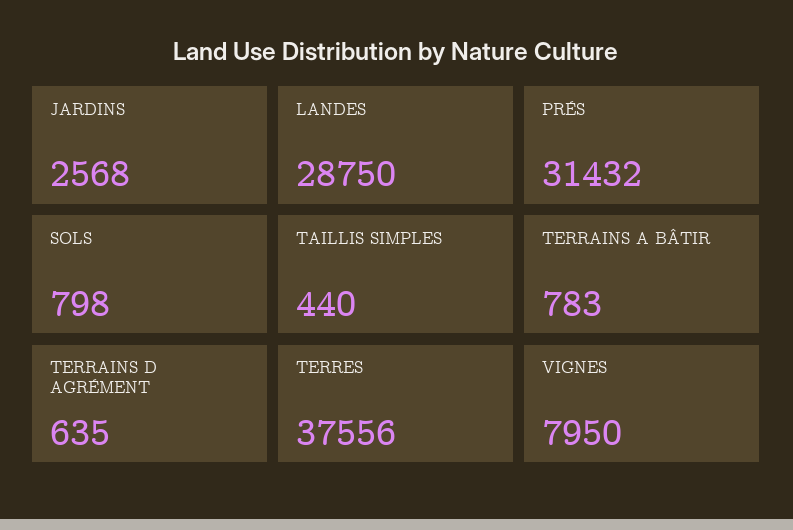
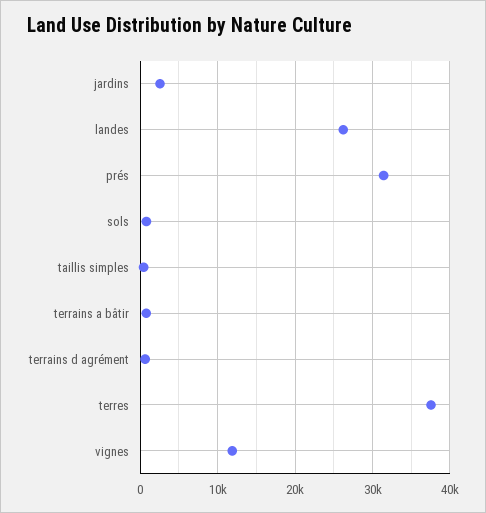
LANDES: 28750 -> 26000
VIGNES: 7950 -> 12000

